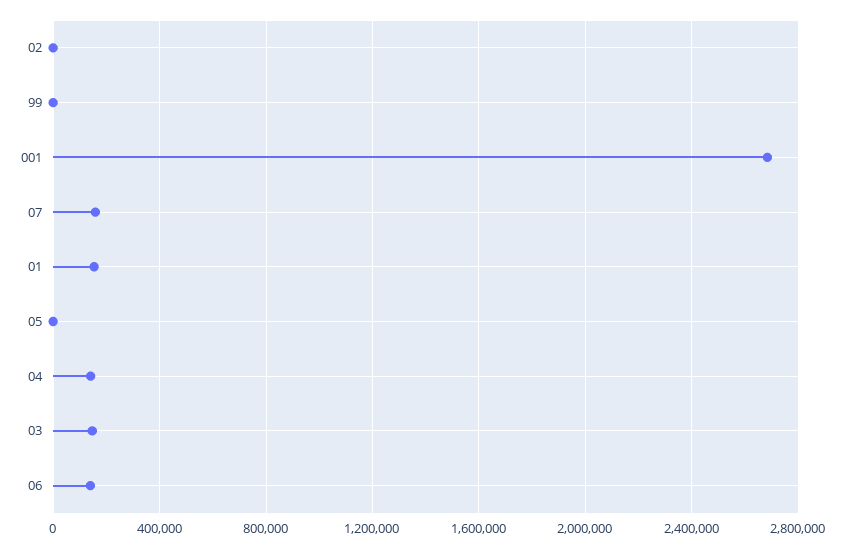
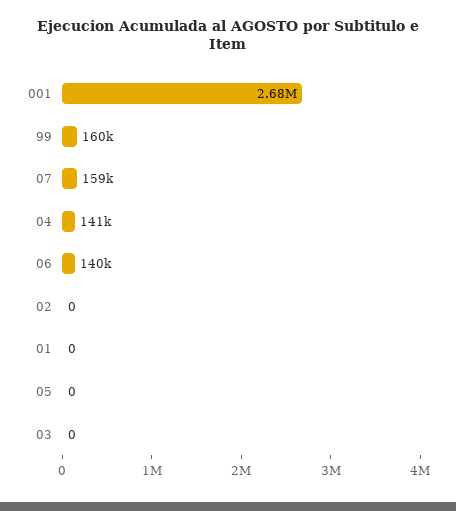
99: 0 -> 160000
01: 150000 -> 0
03: 150000 -> 0

